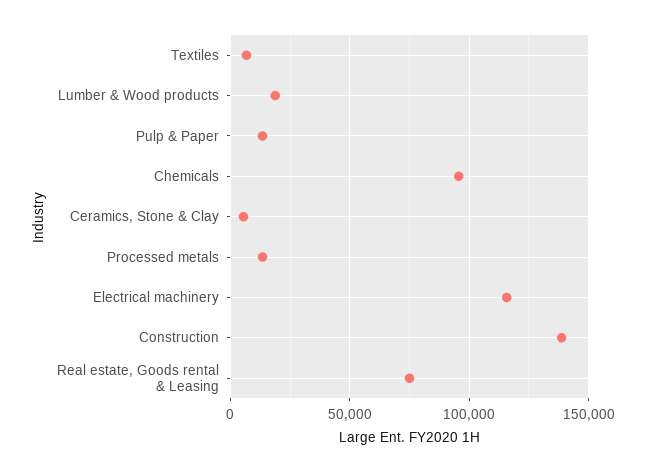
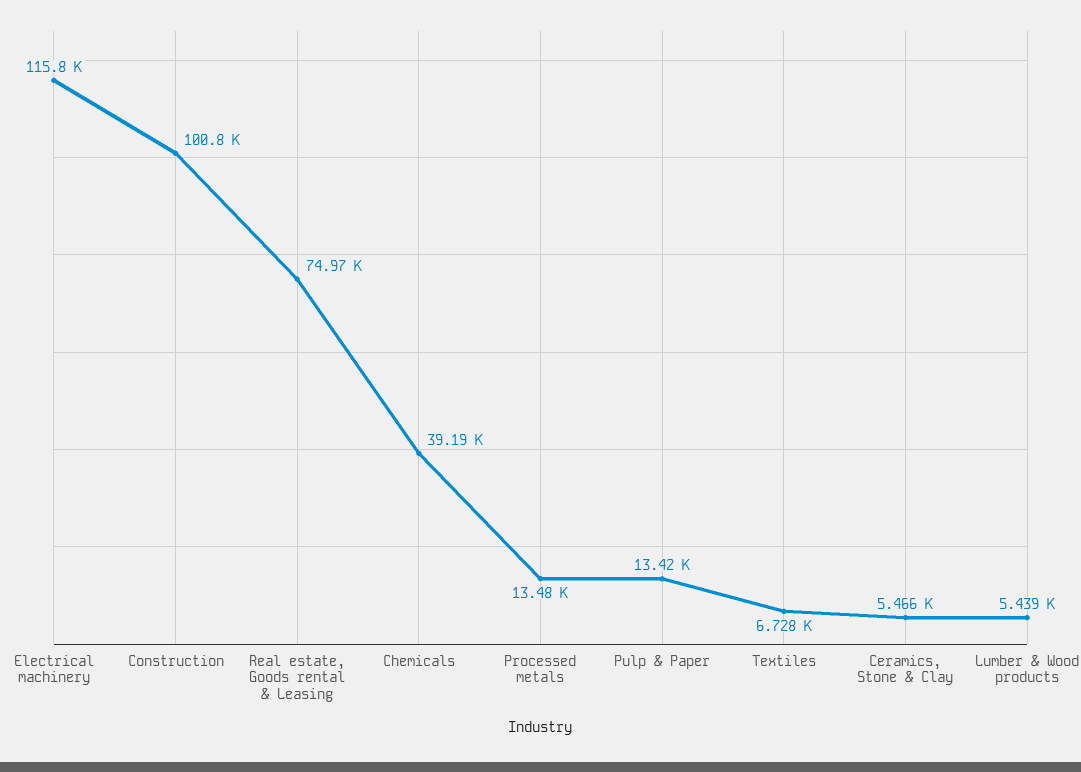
Lumber & Wood products: 20000 -> 5439
Chemicals: 95000 -> 39190
Construction: 140000 -> 100800

